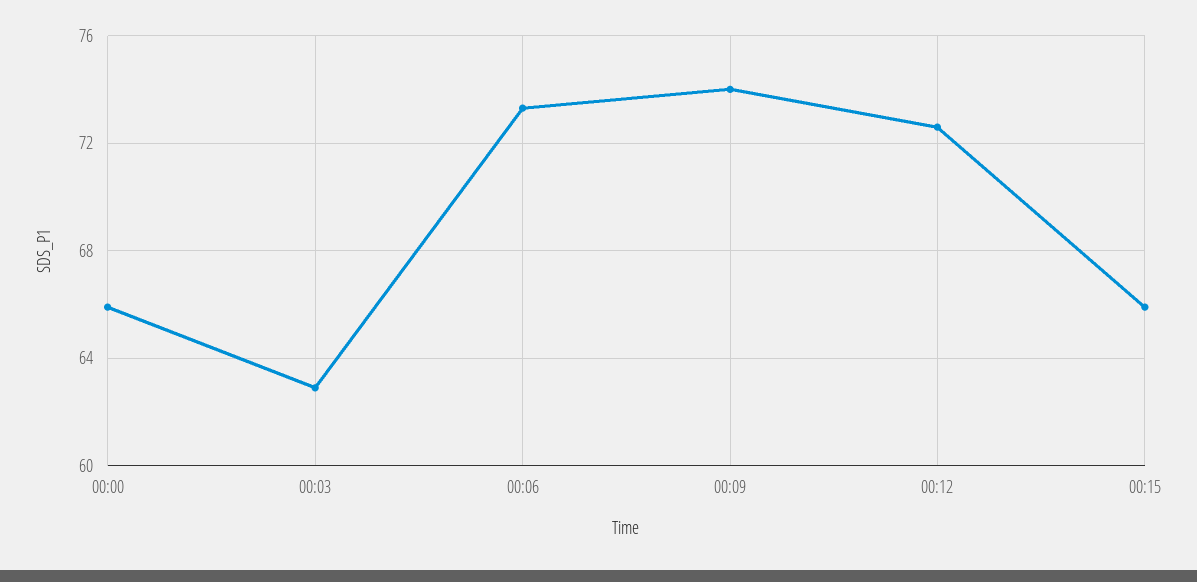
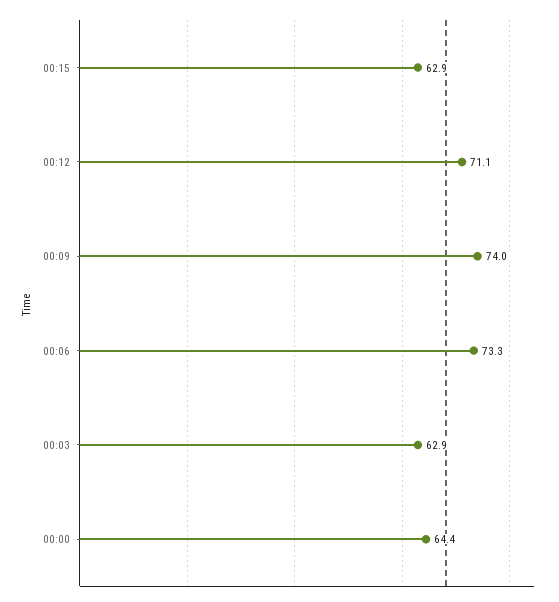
00:00: 66 -> 64.4
00:12: 72.5 -> 71.1
00:15: 66 -> 62.9

